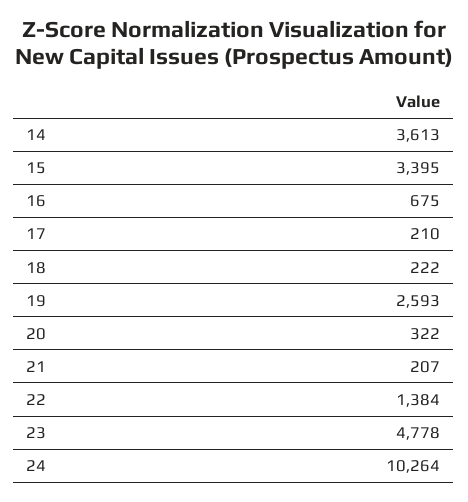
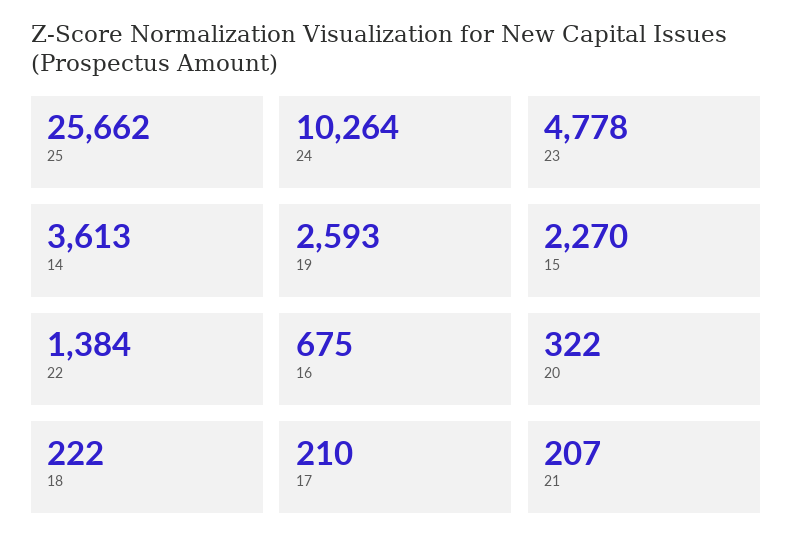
15: 3395 -> 2270
25: none -> 25662

